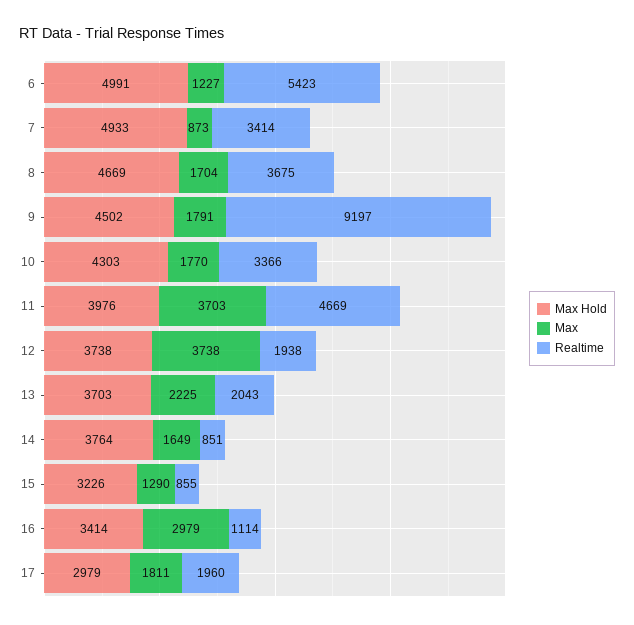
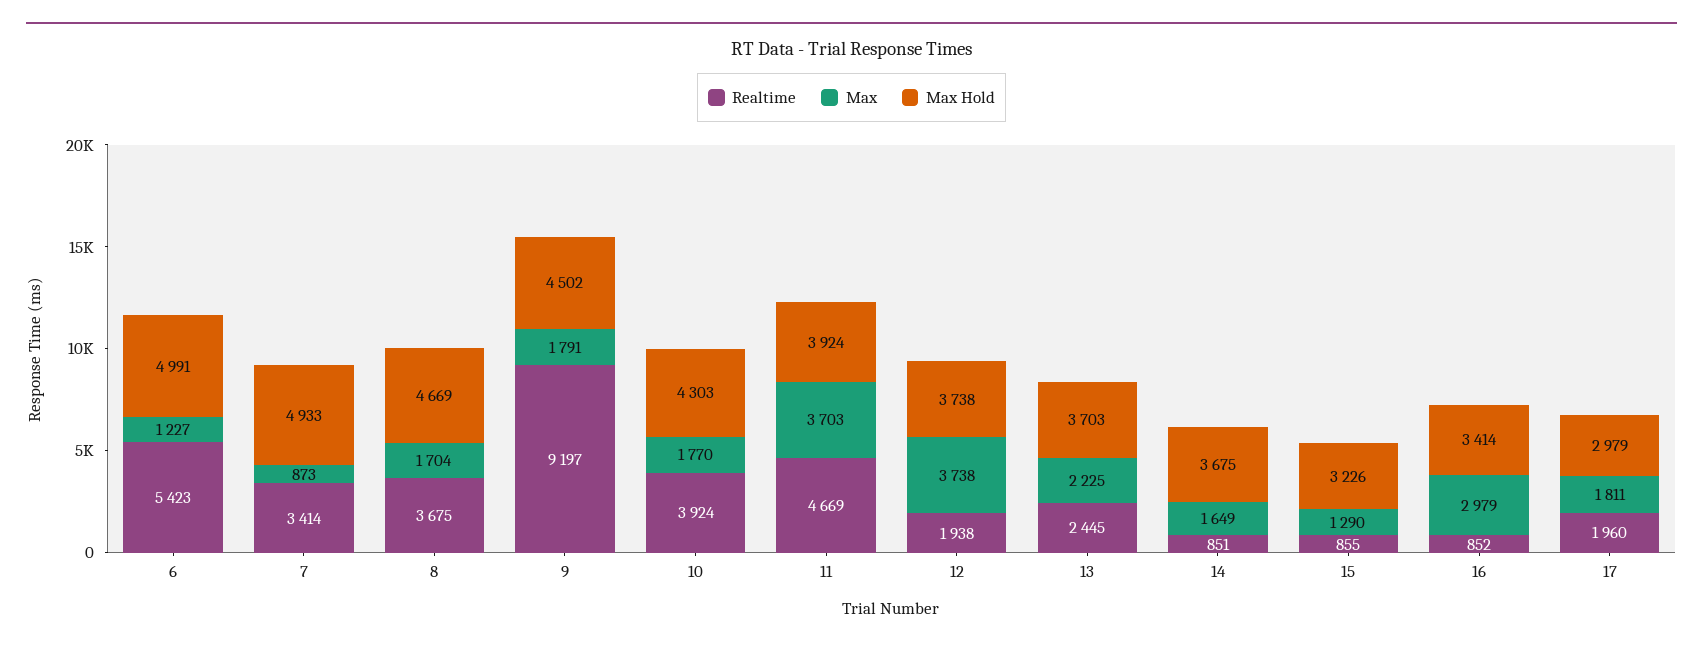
Realtime, 10: 3366 -> 3924
Max Hold, 11: 3976 -> 3924
Realtime, 13: 2043 -> 2445
Max Hold, 14: 3764 -> 3675
Realtime, 16: 1114 -> 852

